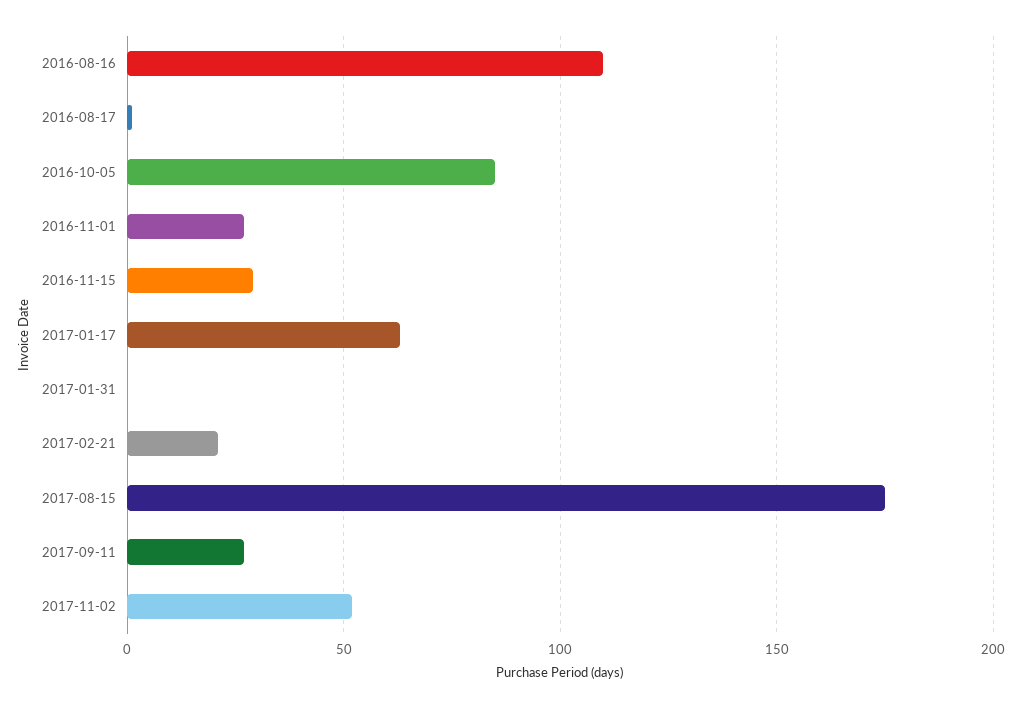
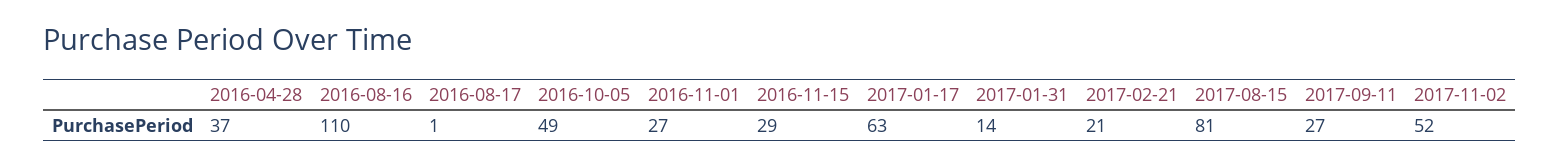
2016-10-05: 85 -> 49
2017-01-31: 0 -> 14
2017-08-15: 175 -> 81
2016-04-28: none -> 37

